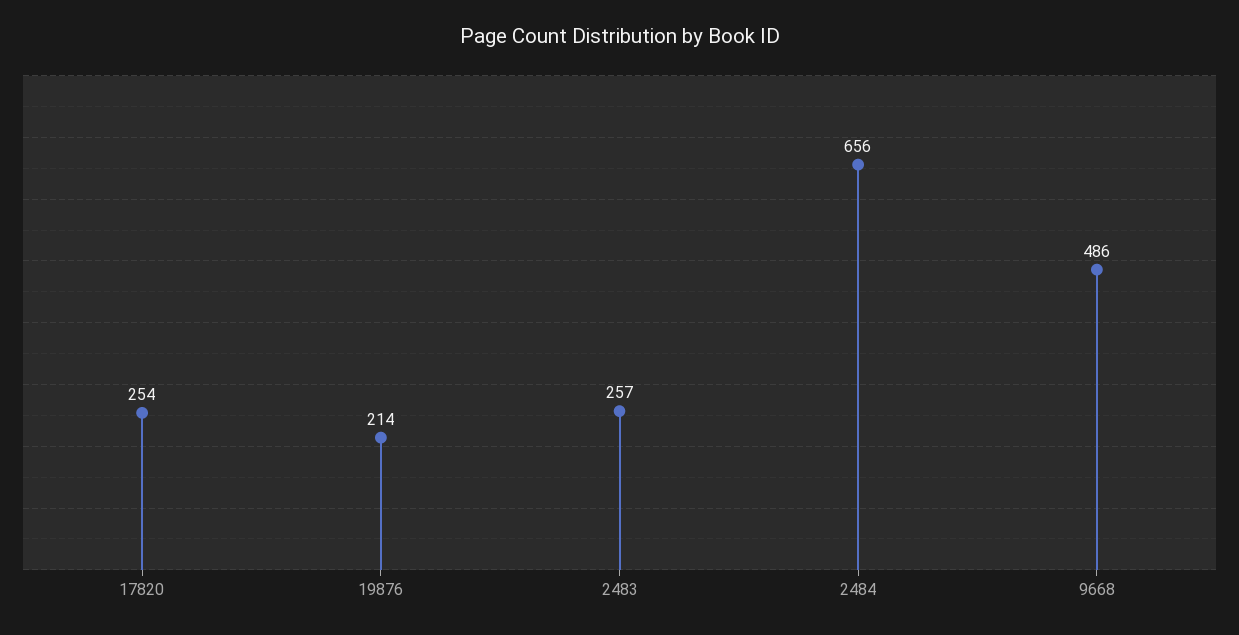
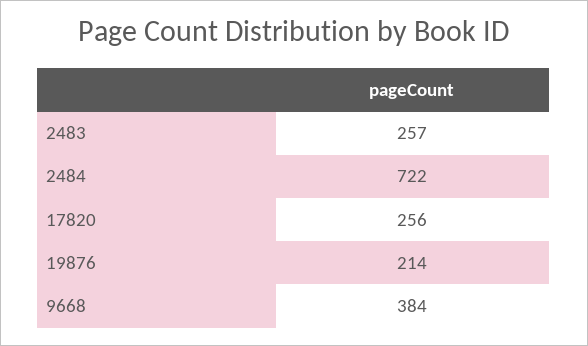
17820: 254 -> 256
2484: 656 -> 722
9668: 486 -> 384

